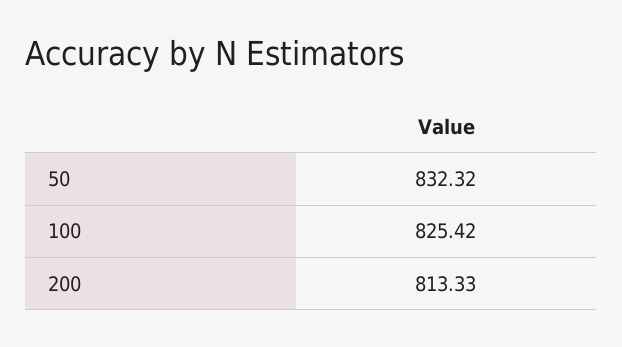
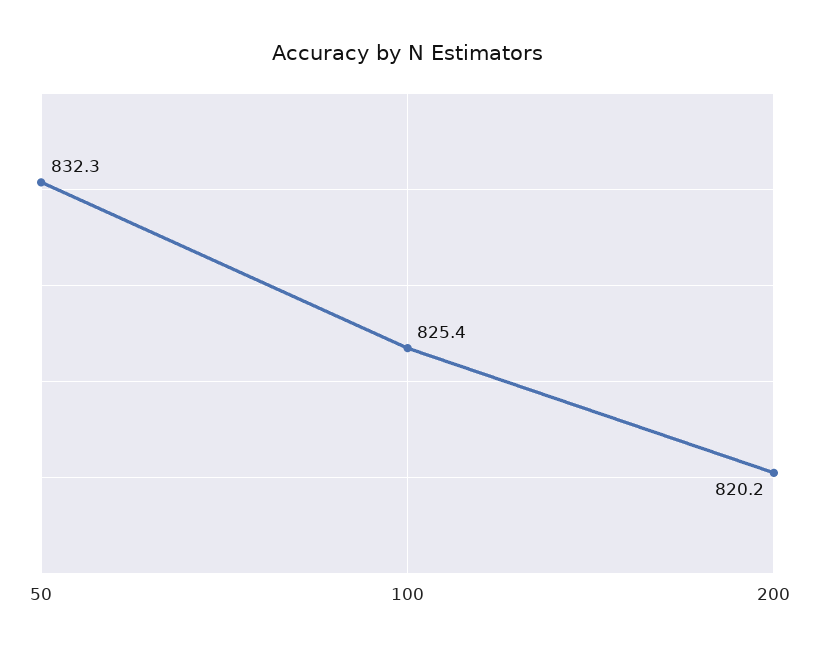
200: 813.33 -> 820.2

